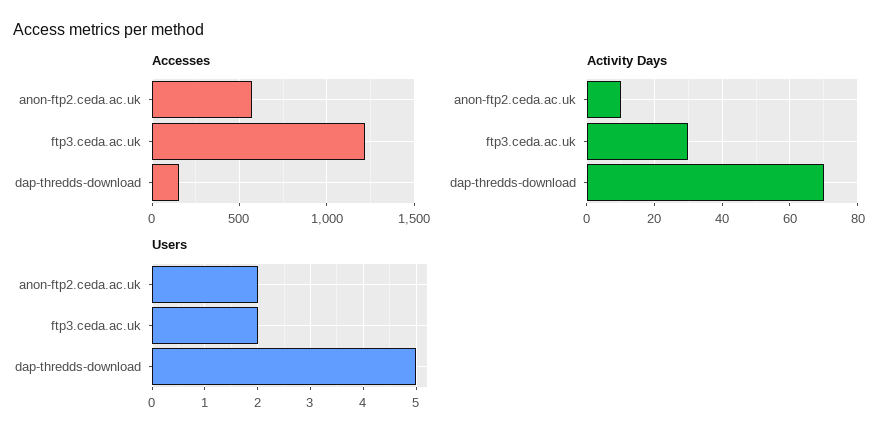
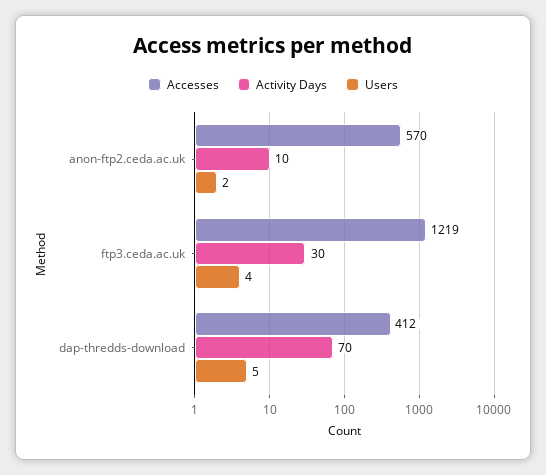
Accesses, dap-thredds-download: 150 -> 412
Users, ftp3.ceda.ac.uk: 2 -> 4

